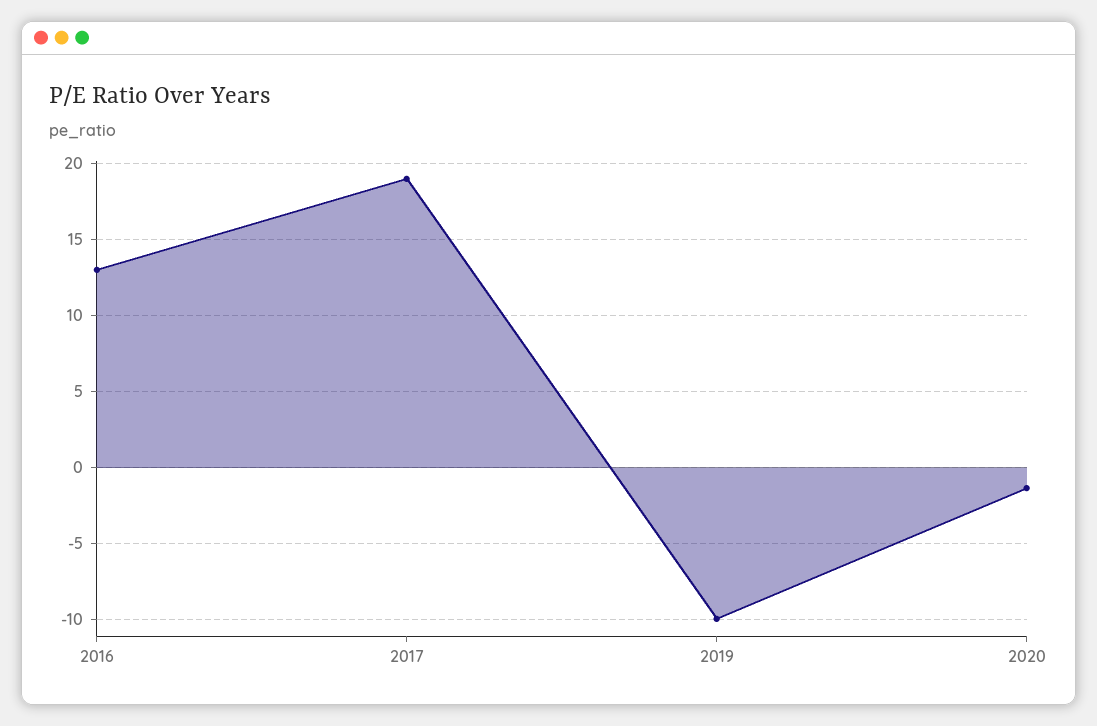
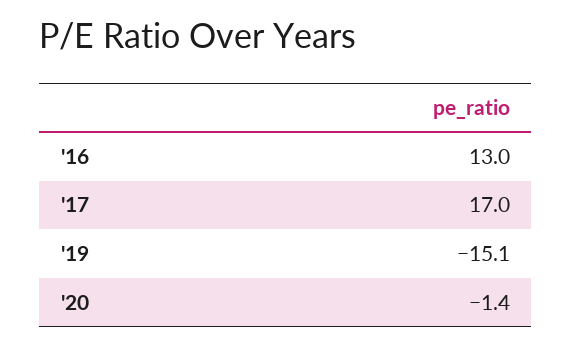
2017: 19 -> 17
2019: -10 -> -15.1

